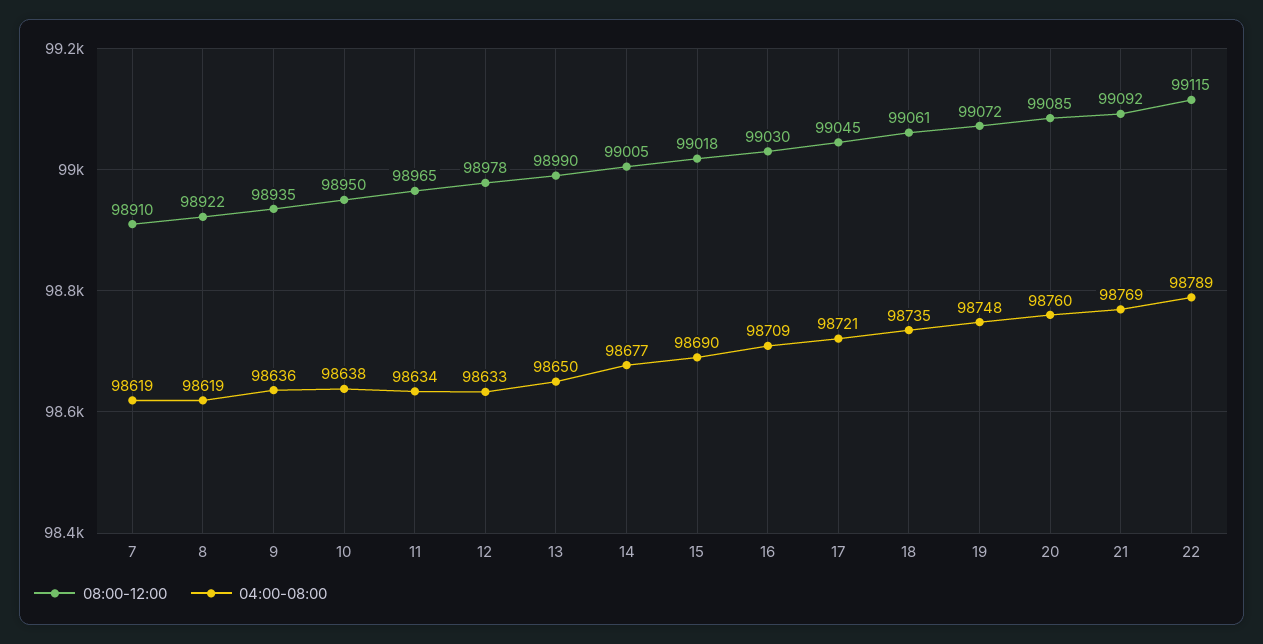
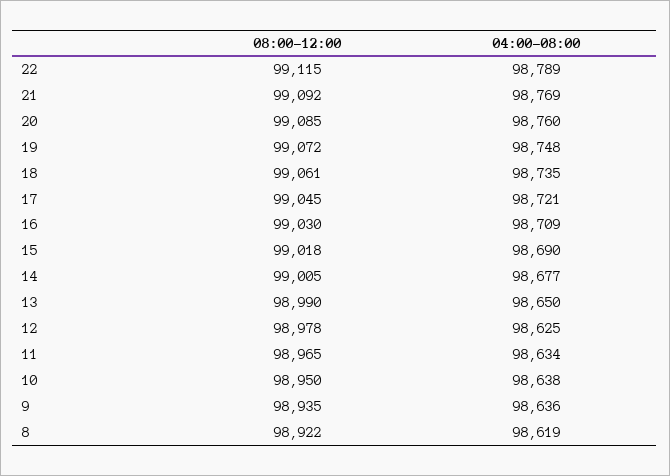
08:00-12:00, 7: 98910 -> none
04:00-08:00, 7: 98619 -> none
04:00-08:00, 12: 98633 -> 98625

